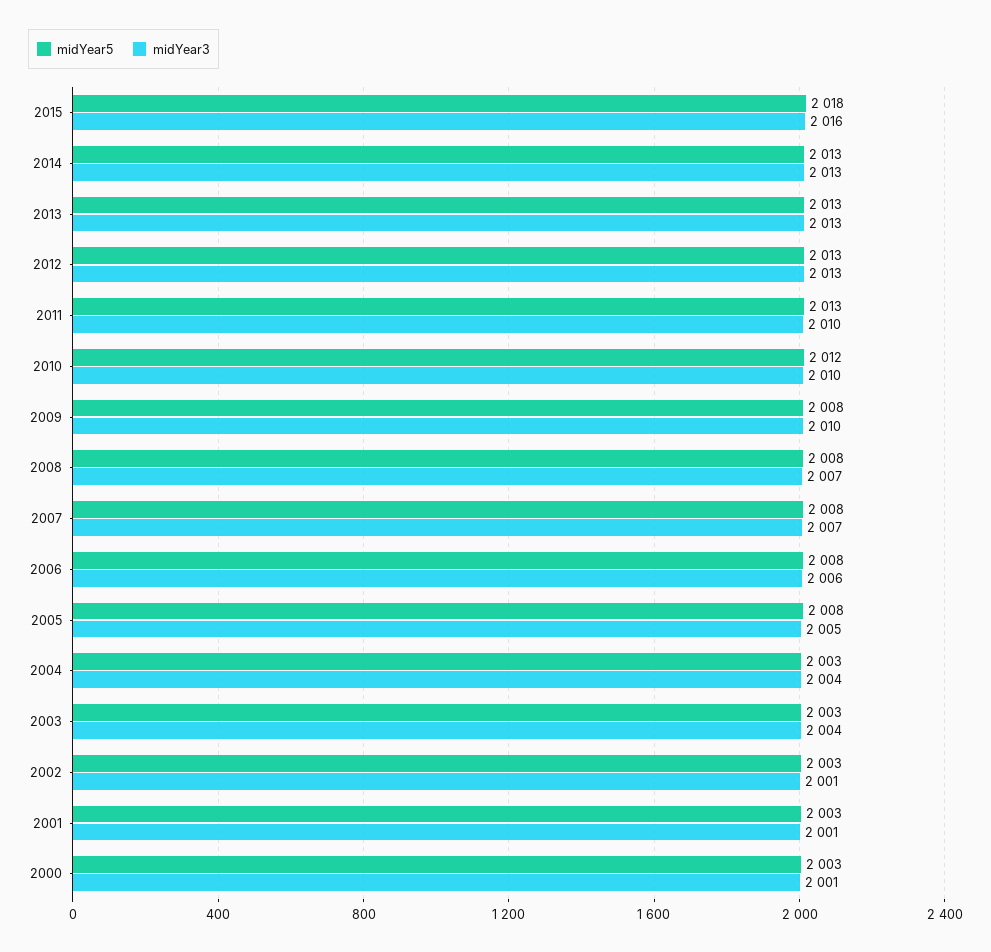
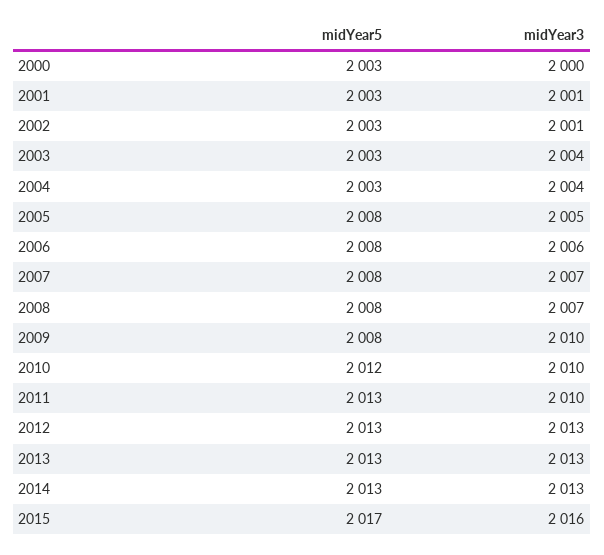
midYear5, 2015: 2018 -> 2017
midYear3, 2000: 2001 -> 2000

